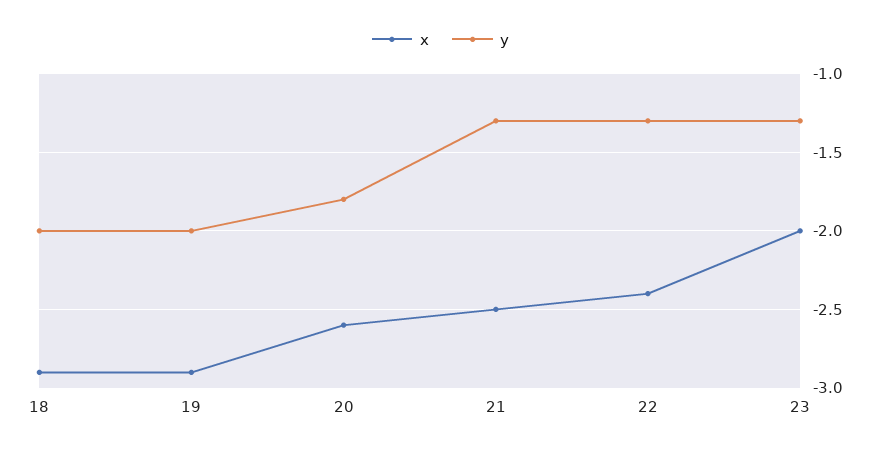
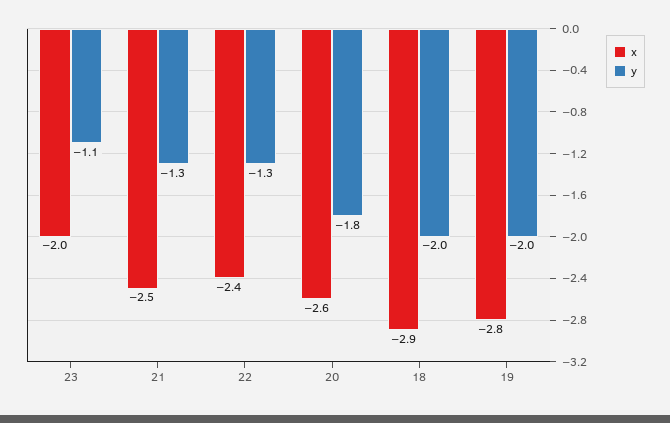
x, 19: -2.9 -> -2.8
y, 23: -1.3 -> -1.1

